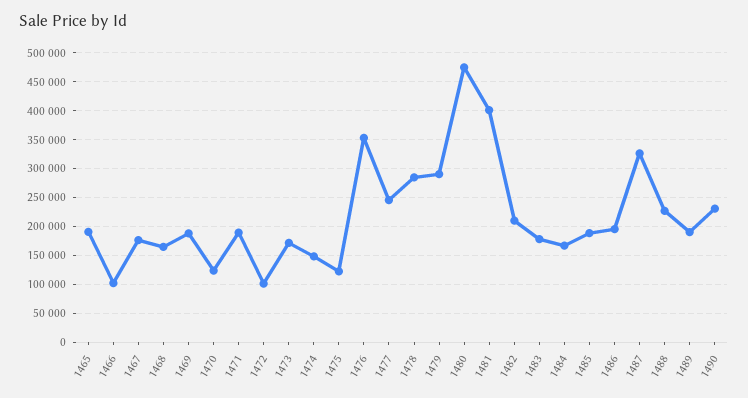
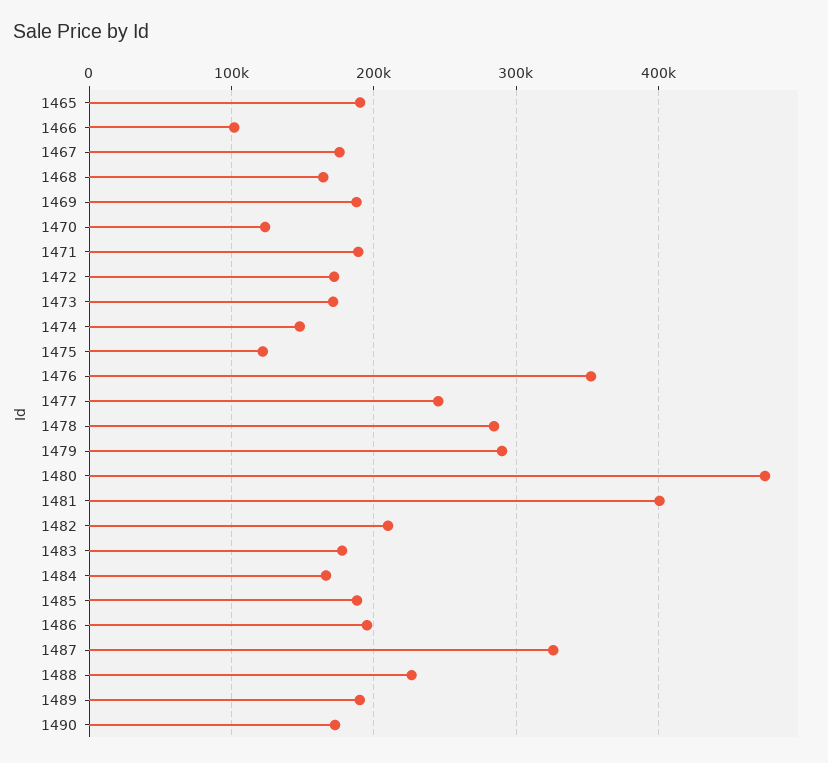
1472: 100000 -> 170000
1490: 225000 -> 170000

